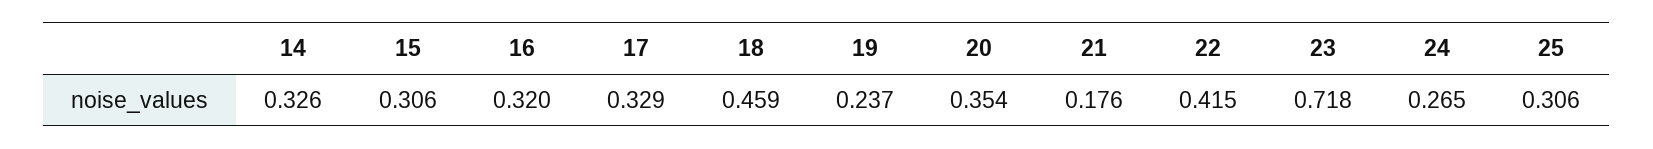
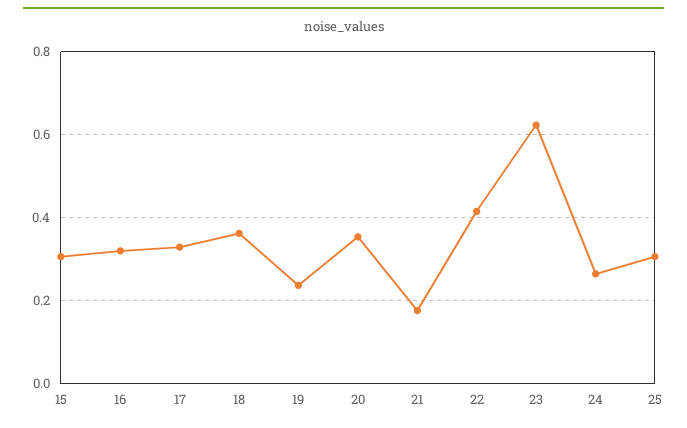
14: 0.326 -> none
18: 0.459 -> 0.36
23: 0.718 -> 0.62

